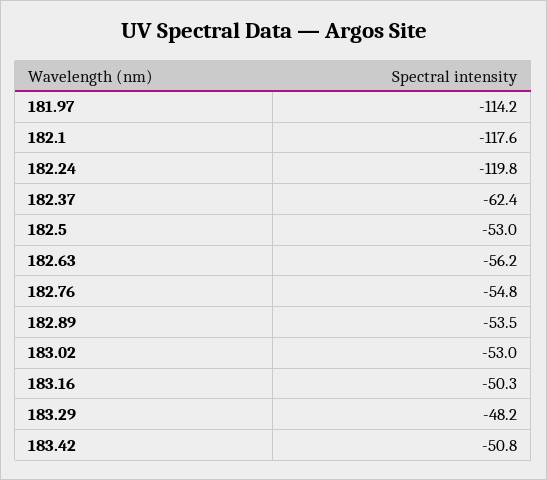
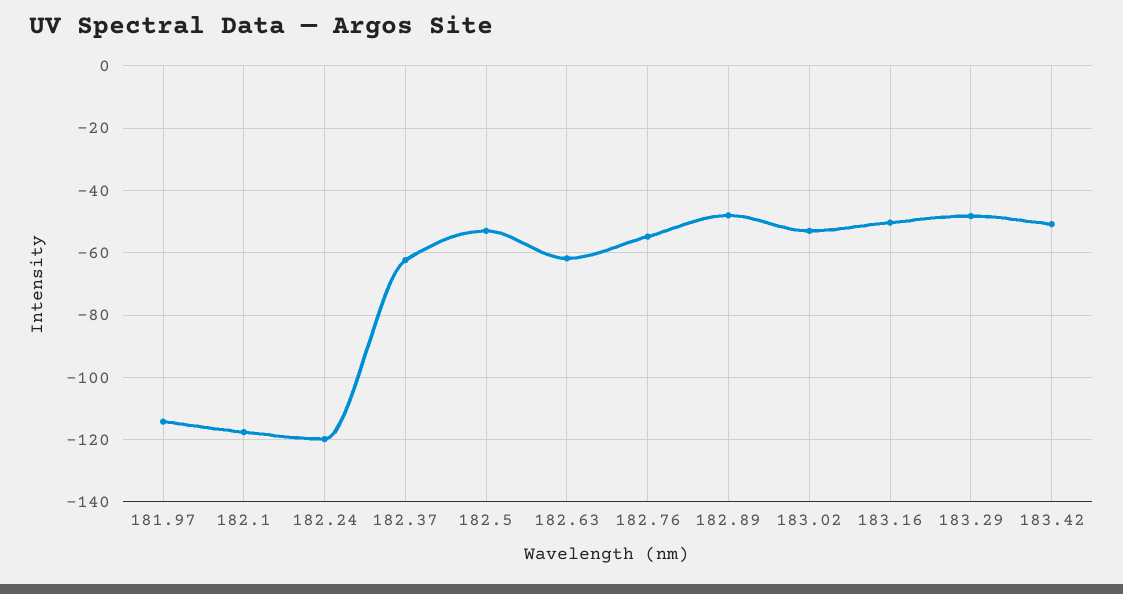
182.63: -56.2 -> -62
182.89: -53.5 -> -48

